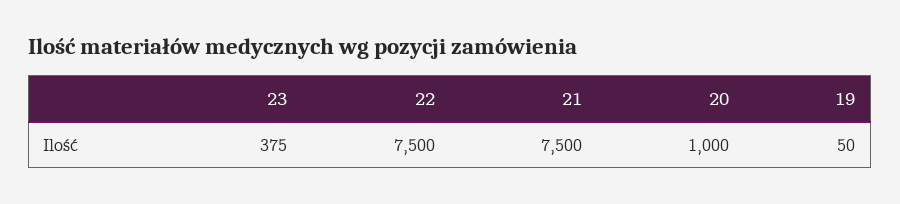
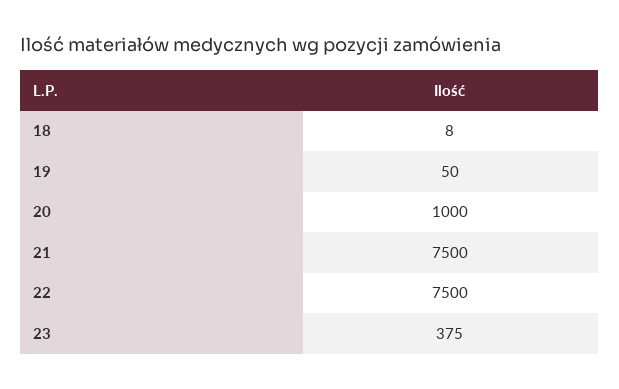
18: none -> 8

